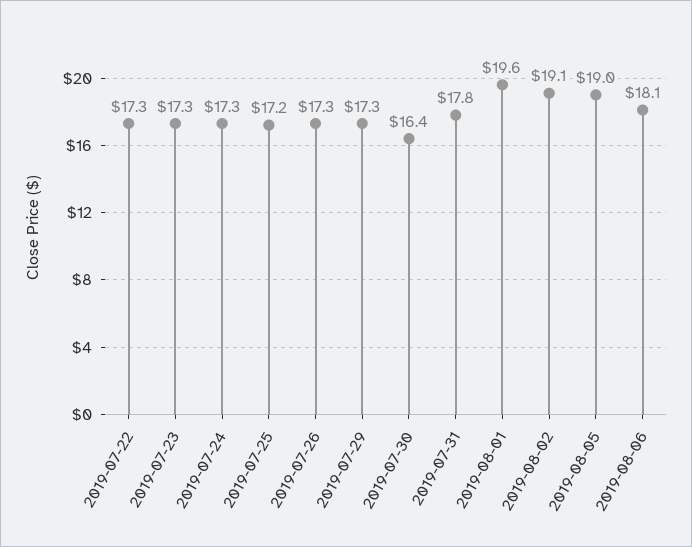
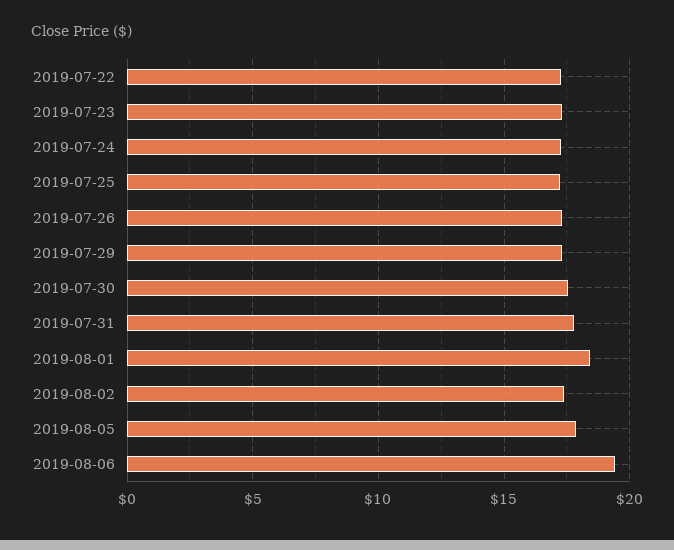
2019-07-30: 16.4 -> 17.5
2019-08-01: 19.6 -> 18.5
2019-08-02: 19.1 -> 17.5
2019-08-05: 19 -> 18
2019-08-06: 18.1 -> 19.5

